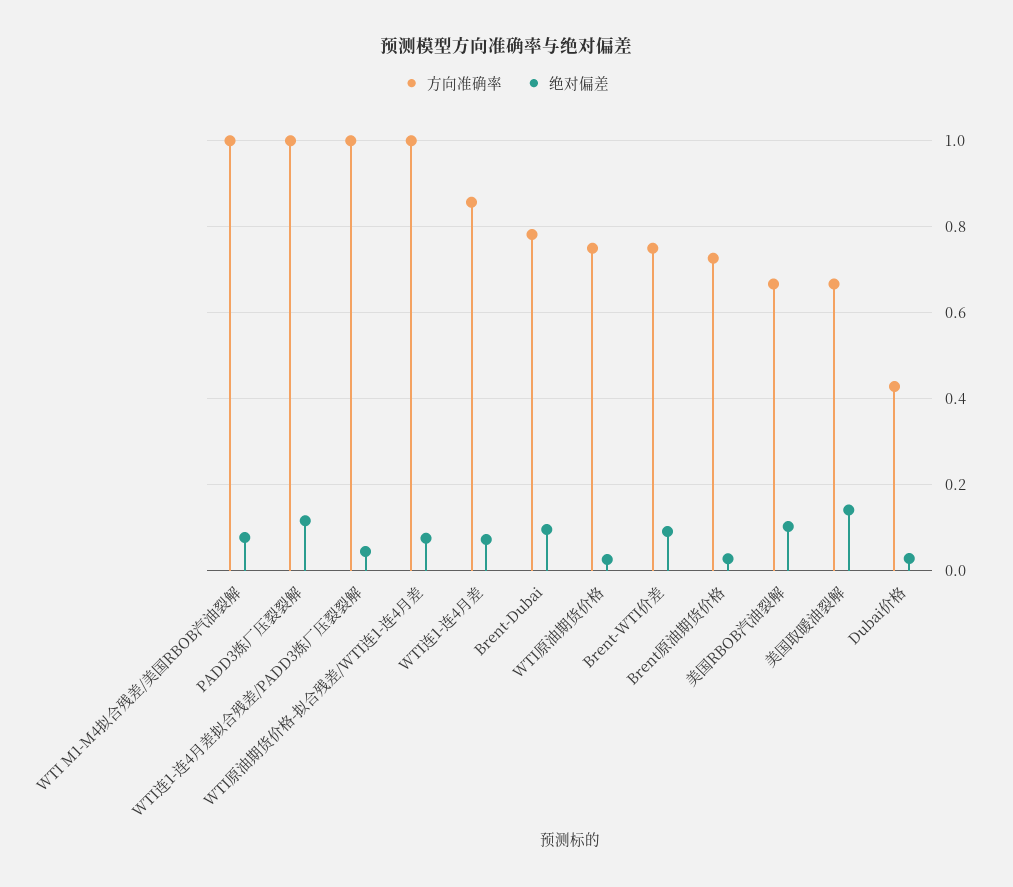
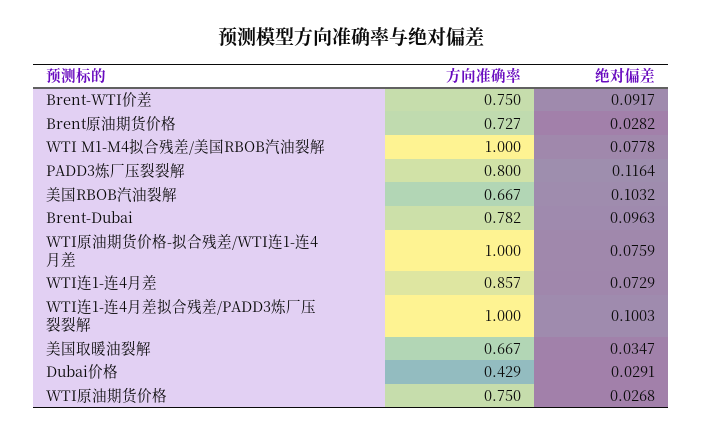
方向准确率, PADD3炼厂压裂裂解: 1 -> 0.8
绝对偏差, WTI连1-连4月差拟合残差/PADD3炼厂压裂裂解: 0.04 -> 0.1003
绝对偏差, 美国取暖油裂解: 0.14 -> 0.0347

